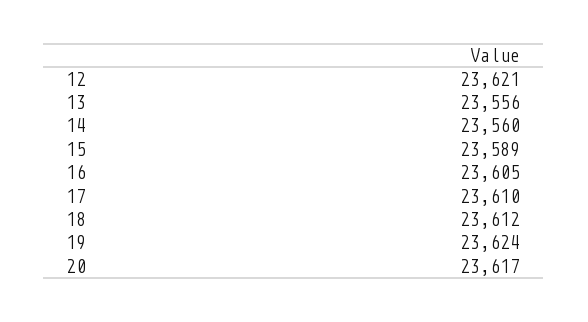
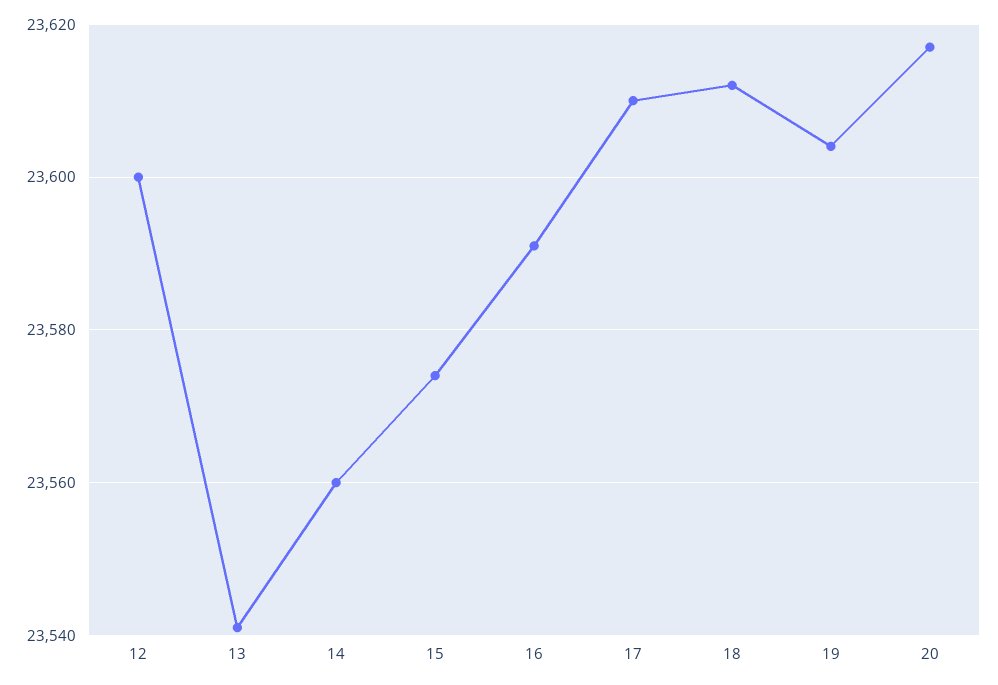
12: 23621 -> 23600
13: 23556 -> 23540
15: 23589 -> 23575
16: 23605 -> 23590
19: 23624 -> 23605

